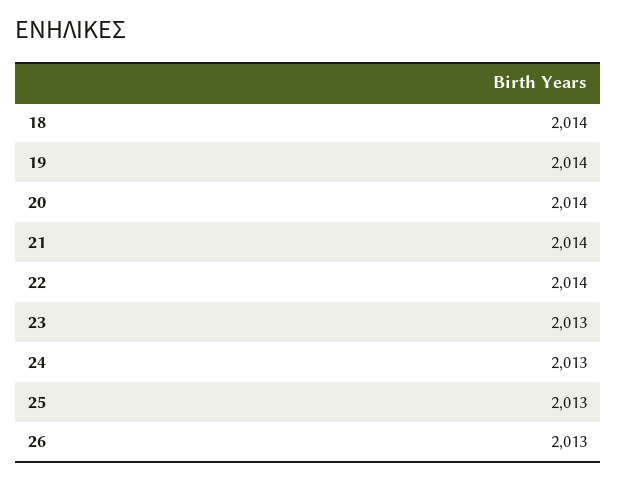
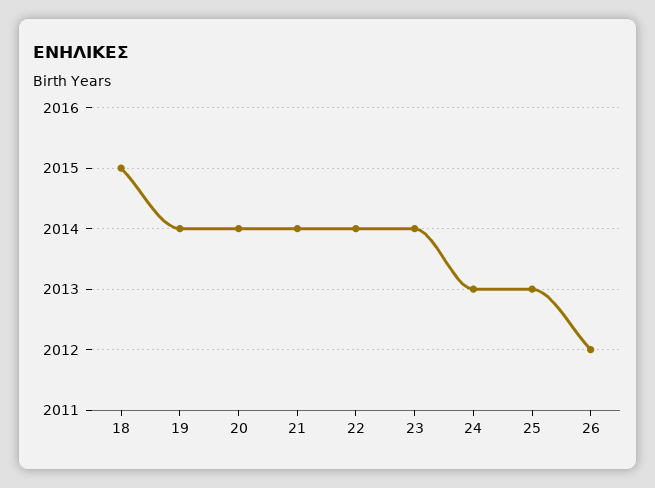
18: 2014 -> 2015
23: 2013 -> 2014
26: 2013 -> 2012

